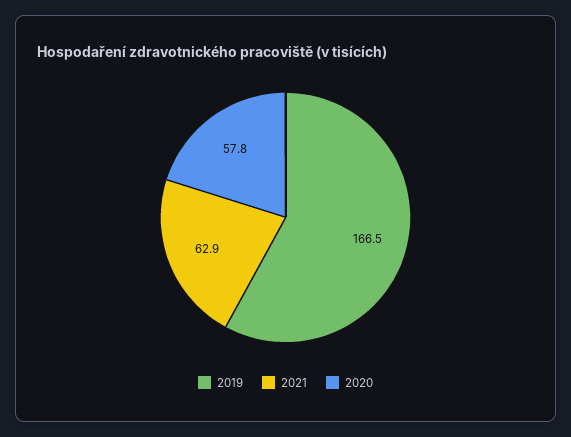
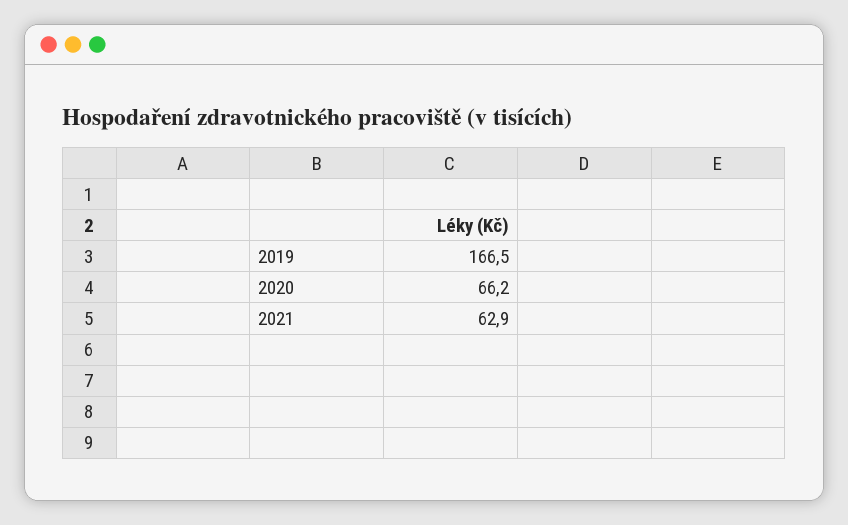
2020: 57.8 -> 66.2

